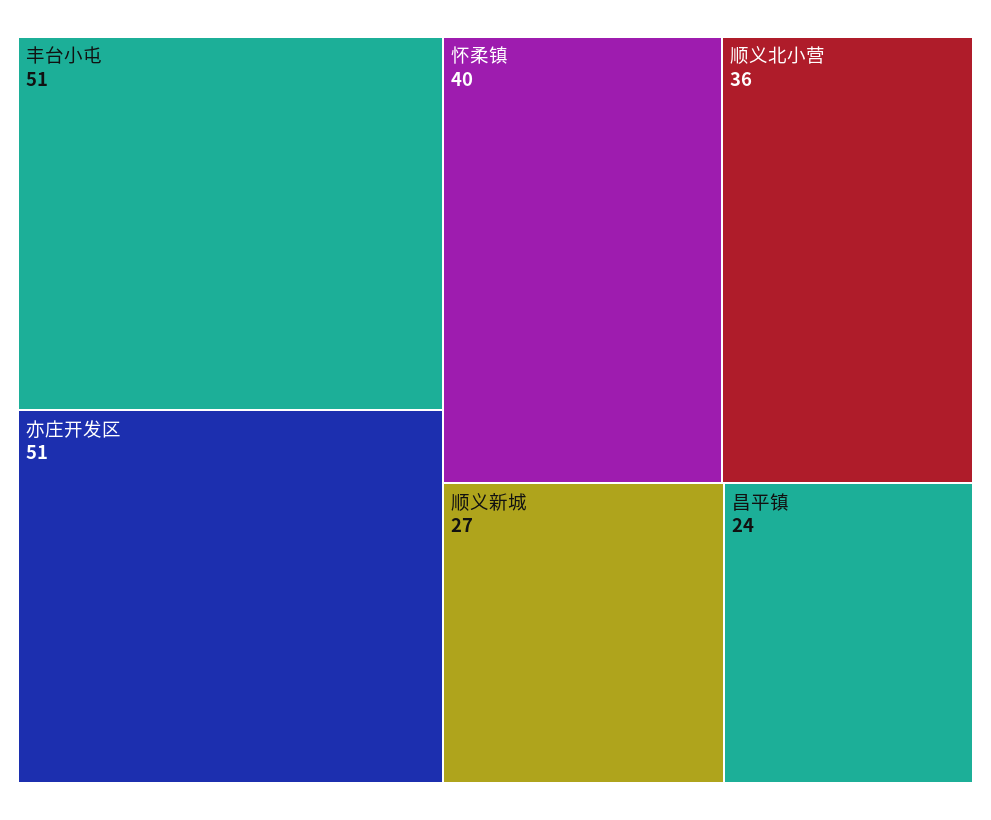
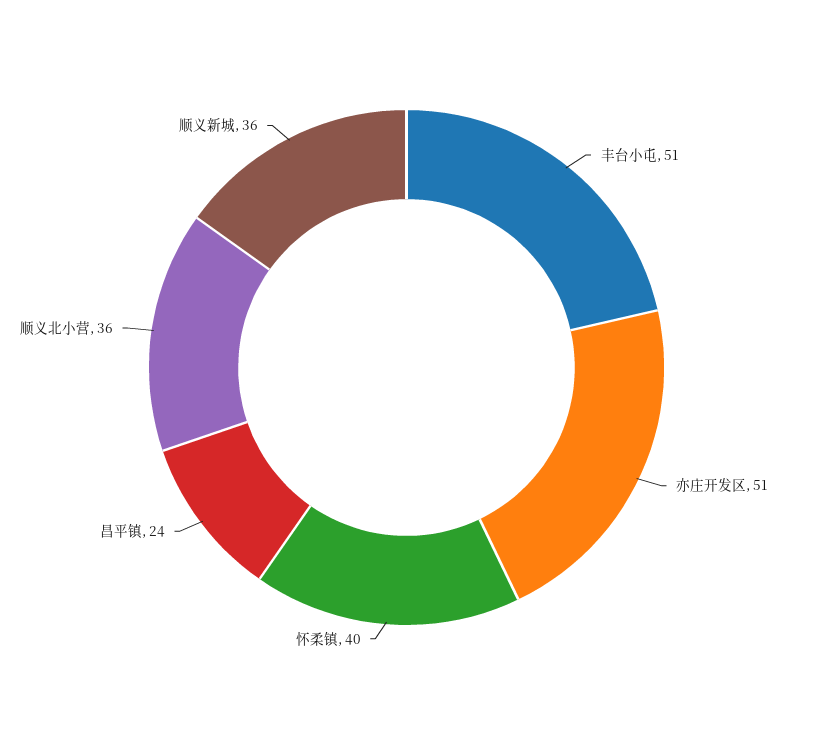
顺义新城: 27 -> 36

